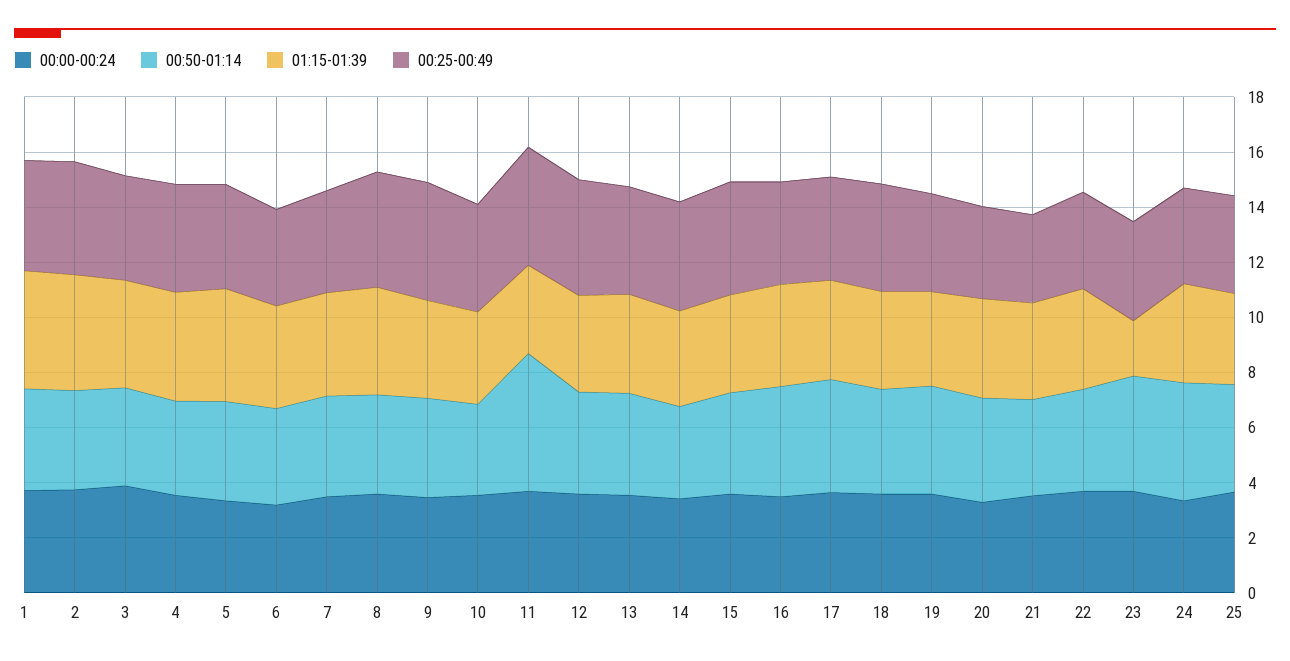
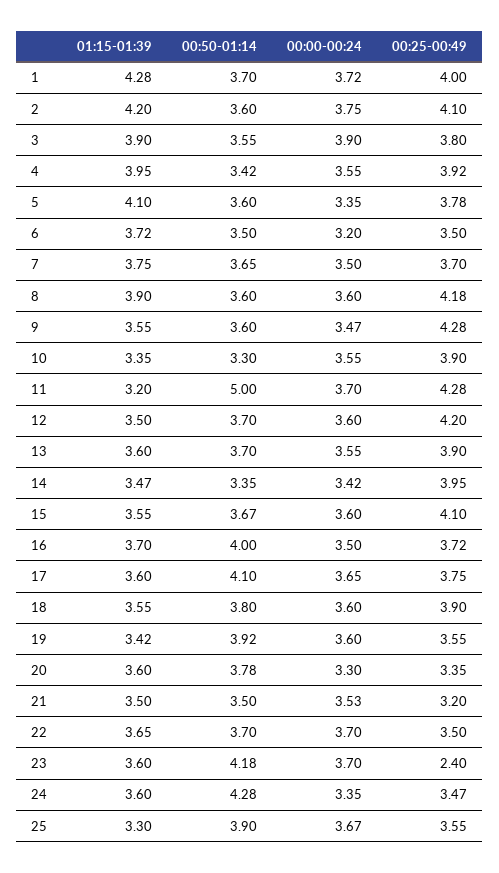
01:15-01:39, 23: 2 -> 3.6
00:25-00:49, 23: 3.5 -> 2.4

